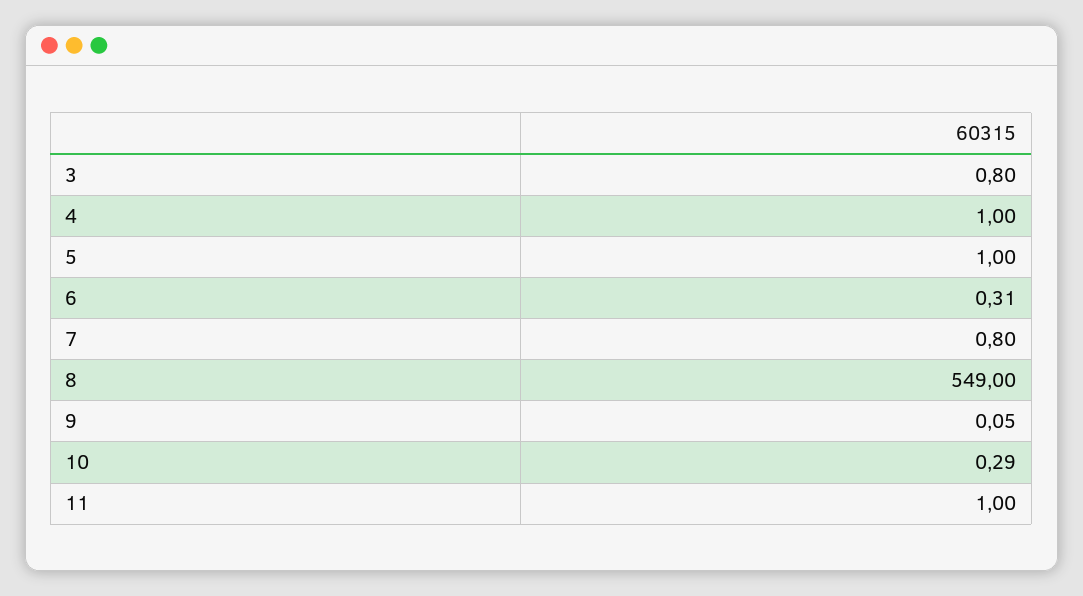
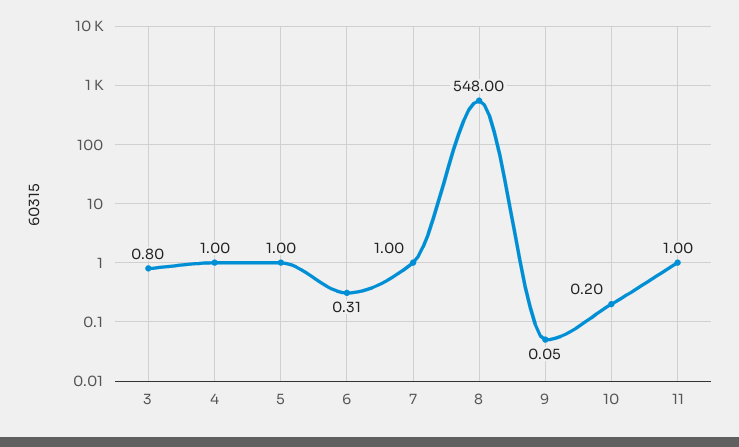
7: 0.8 -> 1
8: 549 -> 548
10: 0.29 -> 0.2

